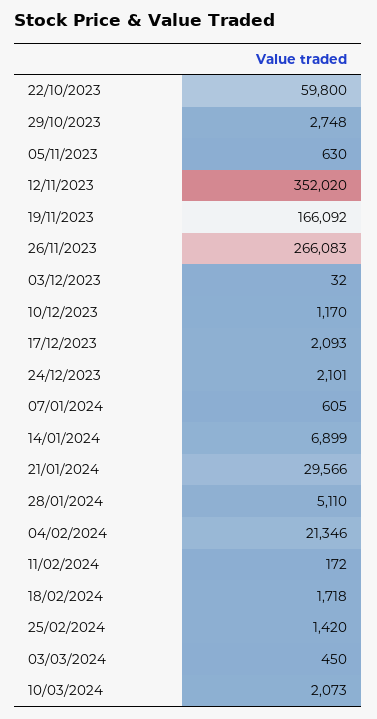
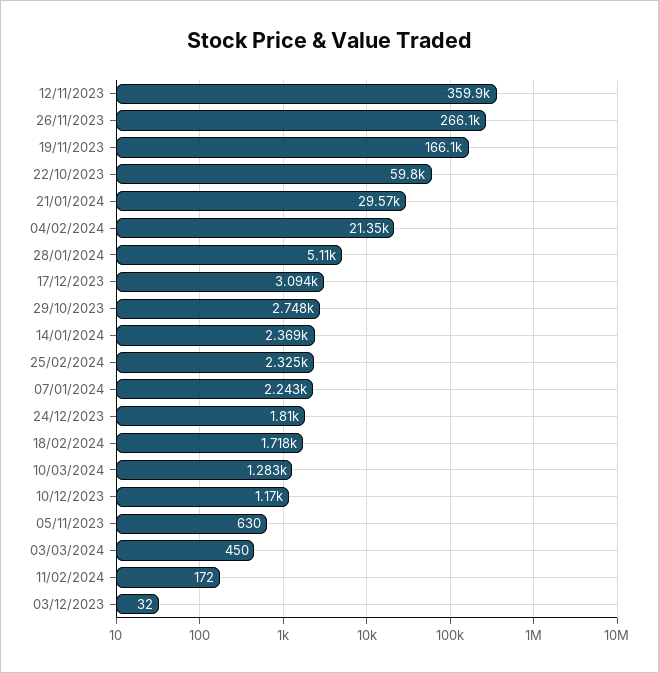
12/11/2023: 352020 -> 359900
17/12/2023: 2093 -> 3094
24/12/2023: 2101 -> 1810
07/01/2024: 605 -> 2243
14/01/2024: 6899 -> 2369
25/02/2024: 1420 -> 2325
10/03/2024: 2073 -> 1283

